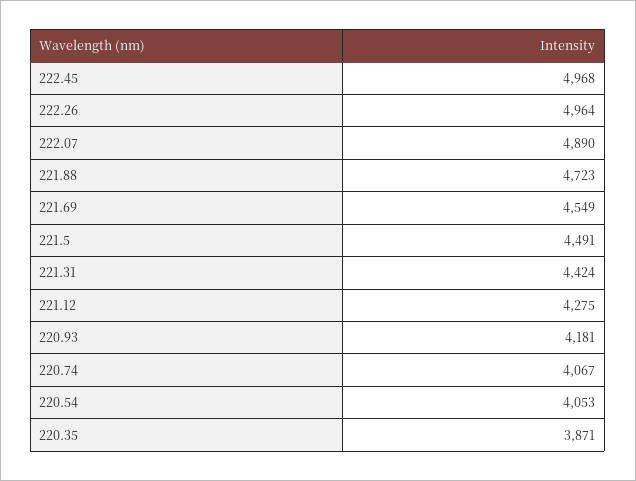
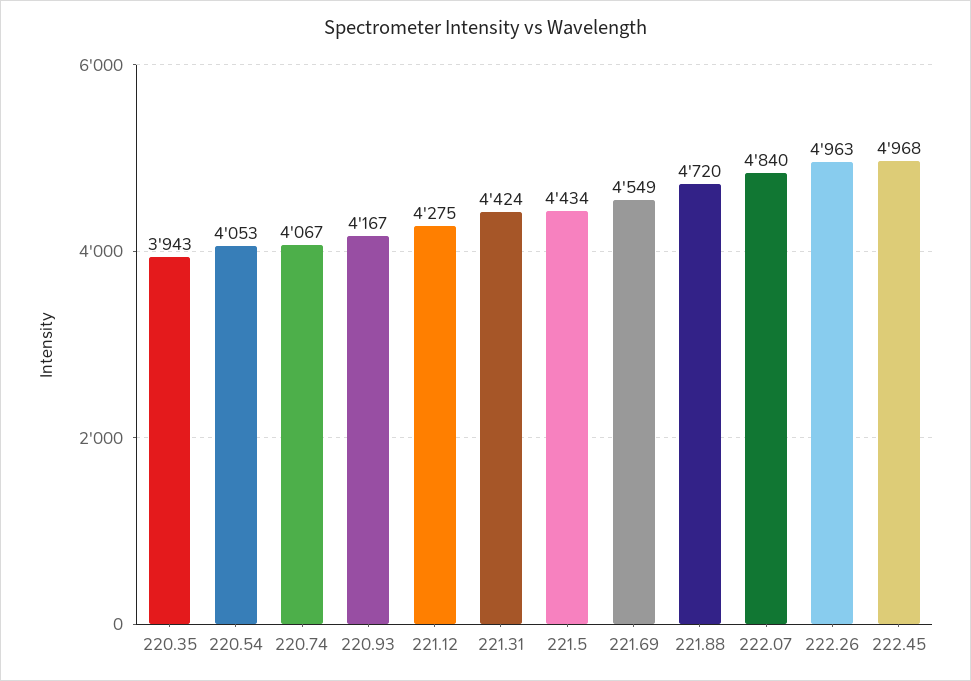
222.26: 4964 -> 4963
222.07: 4890 -> 4840
221.88: 4723 -> 4720
221.5: 4491 -> 4434
220.93: 4181 -> 4167
220.35: 3871 -> 3943

